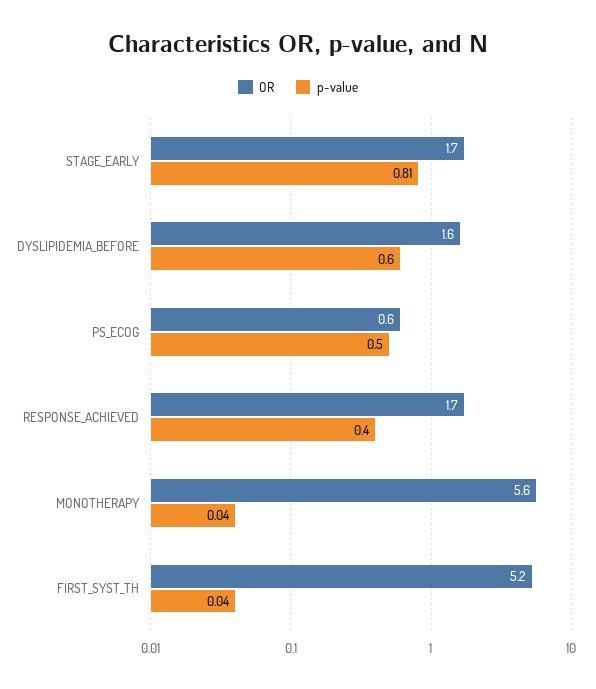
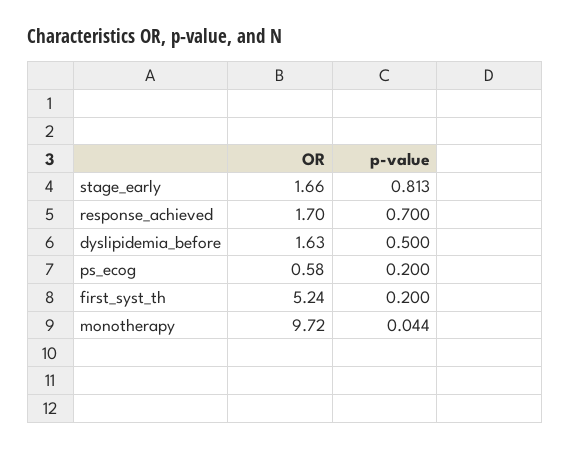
p-value, DYSLIPIDEMIA_BEFORE: 0.6 -> 0.5
p-value, PS_ECOG: 0.5 -> 0.2
p-value, RESPONSE_ACHIEVED: 0.4 -> 0.7
OR, MONOTHERAPY: 5.6 -> 9.72
p-value, FIRST_SYST_TH: 0.04 -> 0.2

